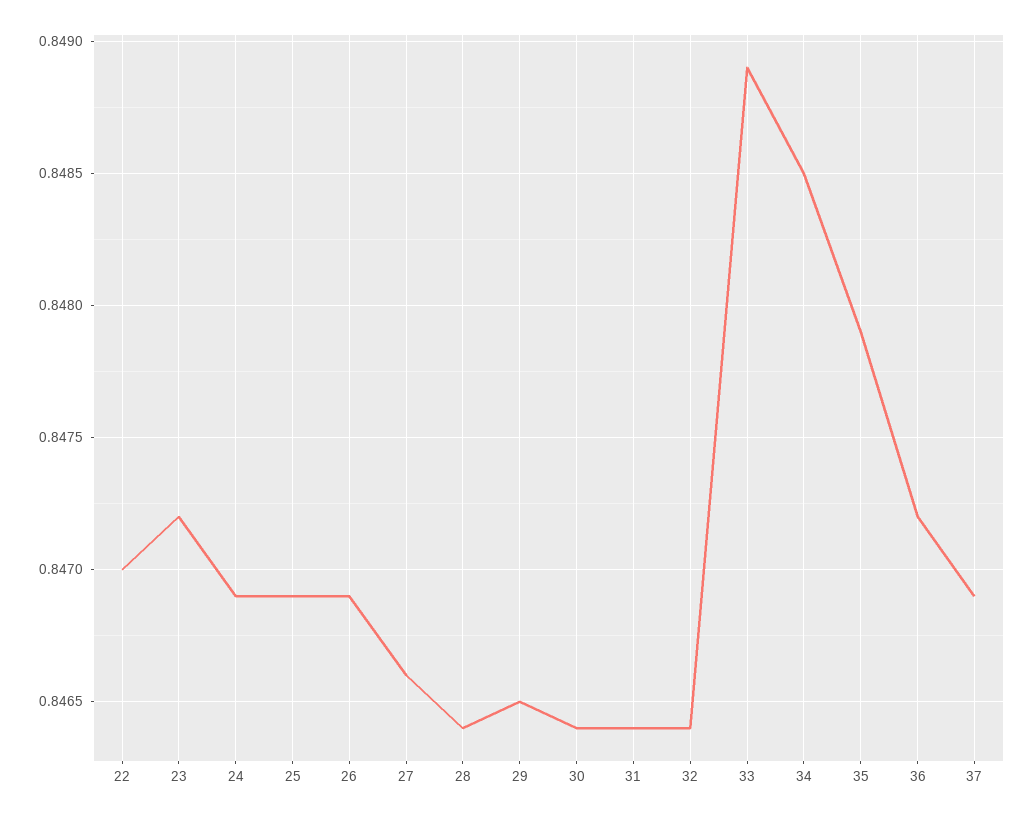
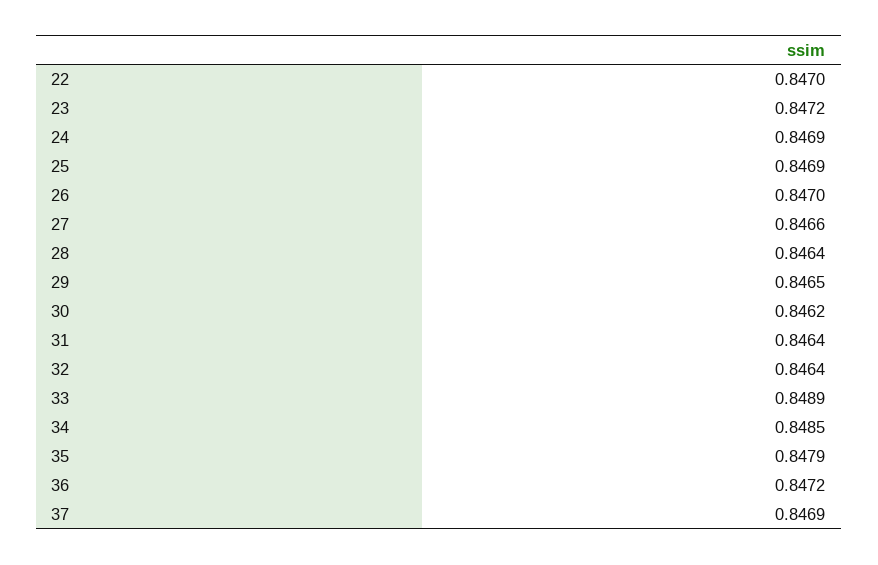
26: 0.8469 -> 0.847
30: 0.8464 -> 0.8462

